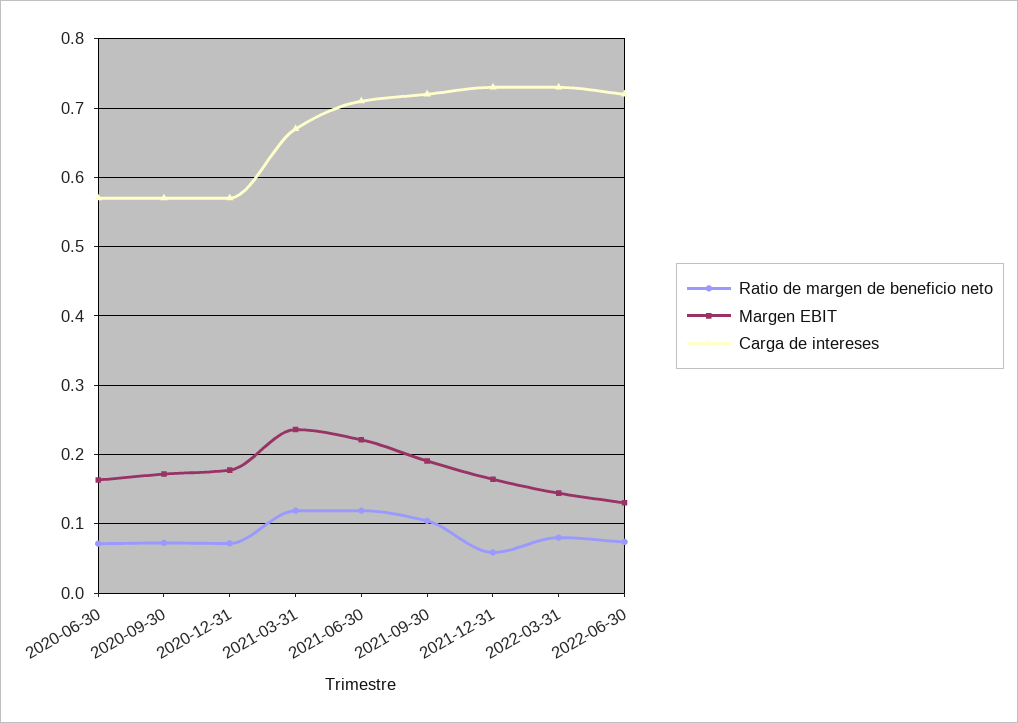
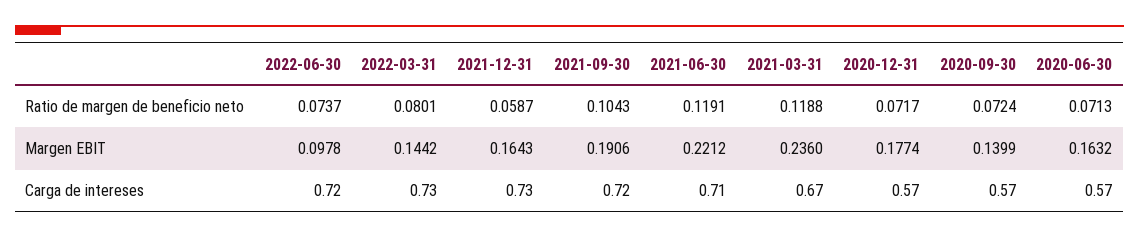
Margen EBIT, 2020-09-30: 0.17 -> 0.1399
Margen EBIT, 2022-06-30: 0.13 -> 0.0978

